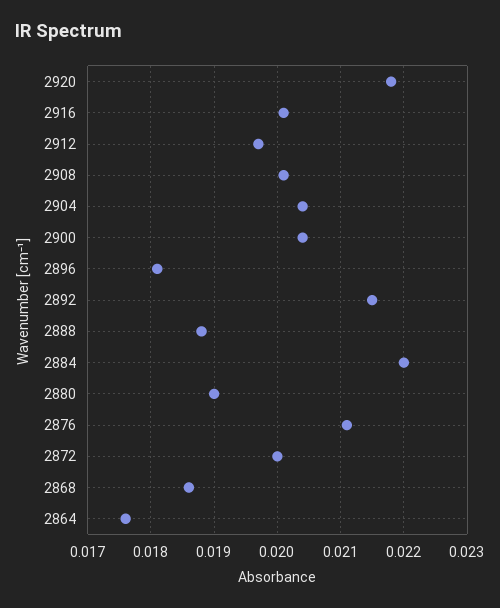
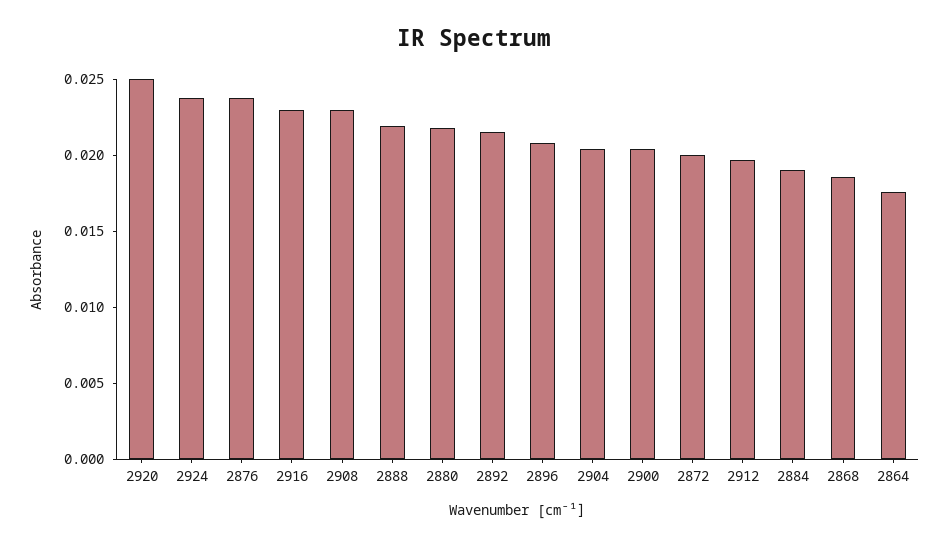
2920: 0.0218 -> 0.025
2916: 0.0201 -> 0.023
2908: 0.0201 -> 0.023
2896: 0.0181 -> 0.021
2888: 0.0188 -> 0.022
2884: 0.022 -> 0.019
2880: 0.019 -> 0.022
2876: 0.0211 -> 0.024
2924: none -> 0.024

